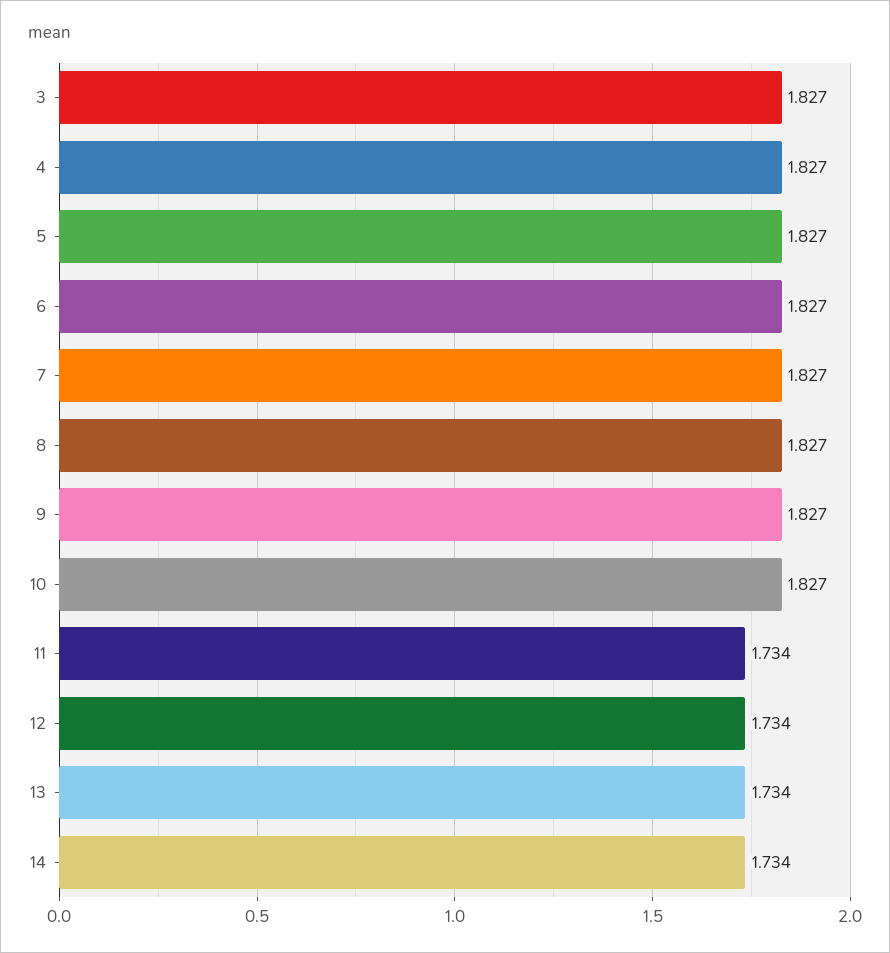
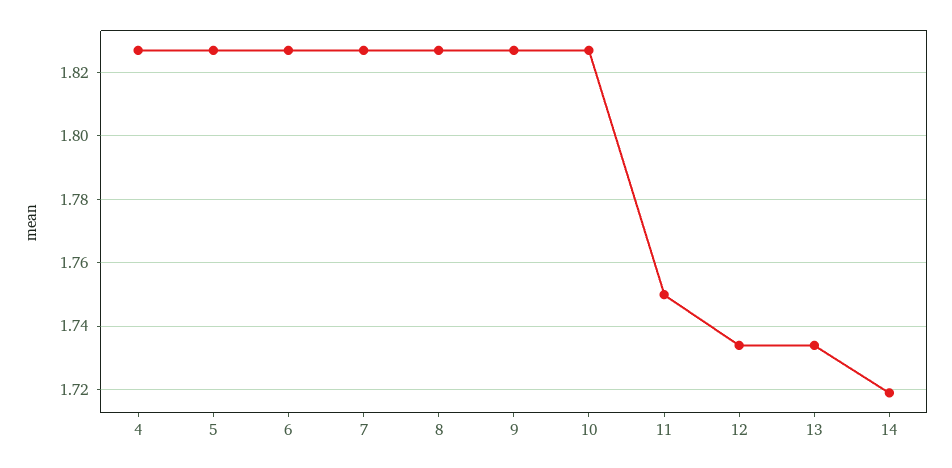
3: 1.827 -> none
11: 1.734 -> 1.75
14: 1.734 -> 1.72

